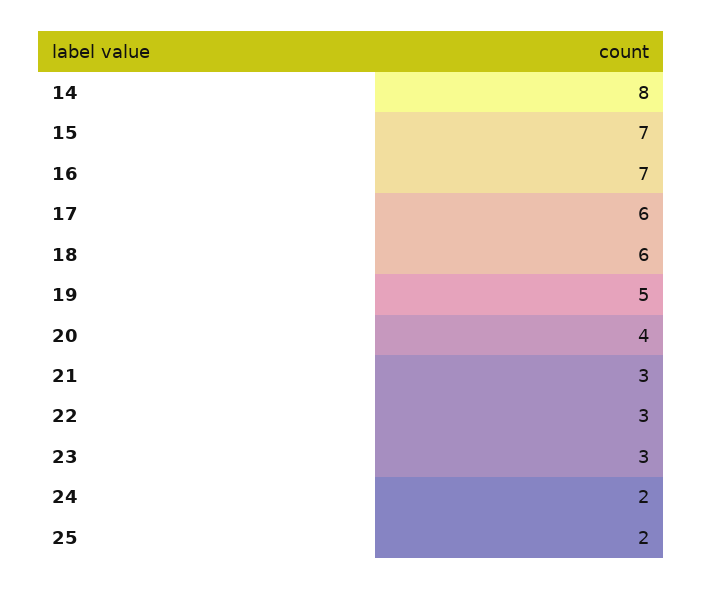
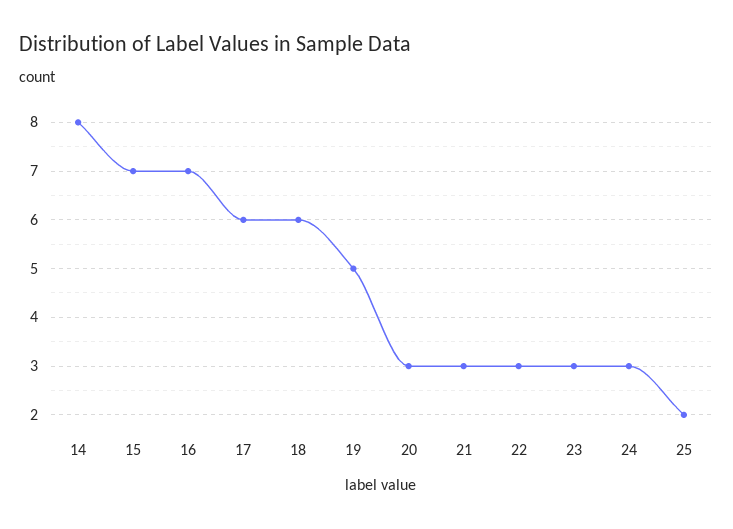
20: 4 -> 3
24: 2 -> 3

